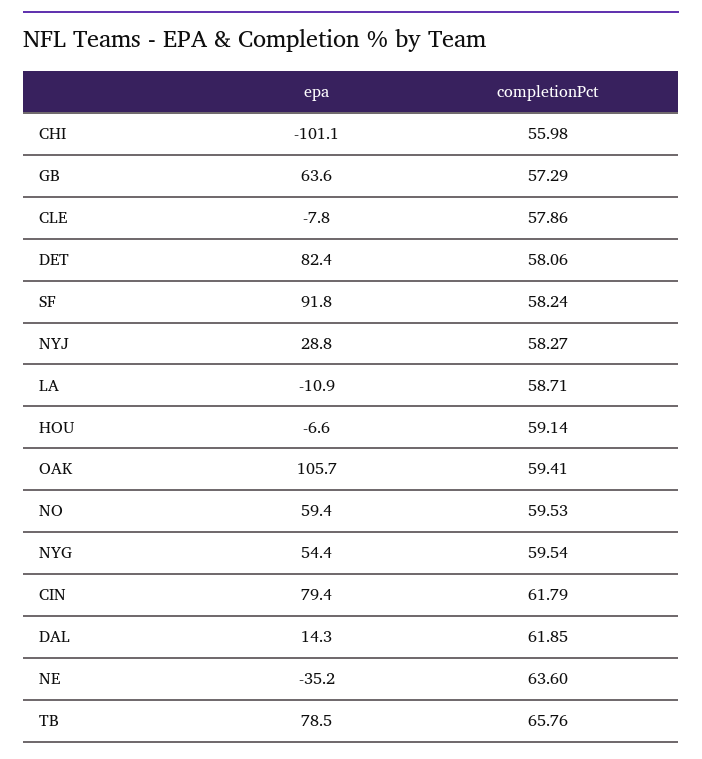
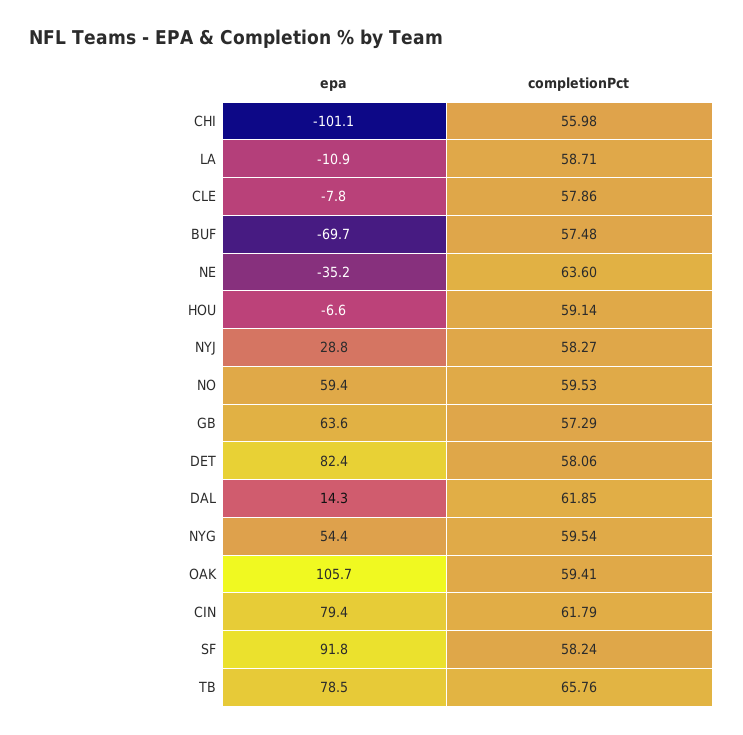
epa, BUF: none -> -69.7
completionPct, BUF: none -> 57.48

